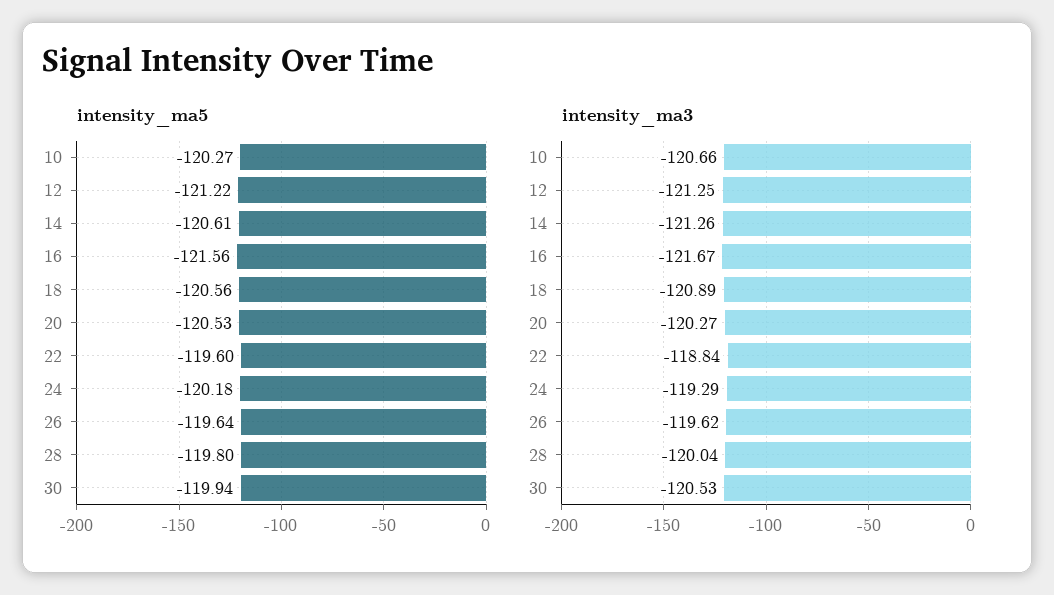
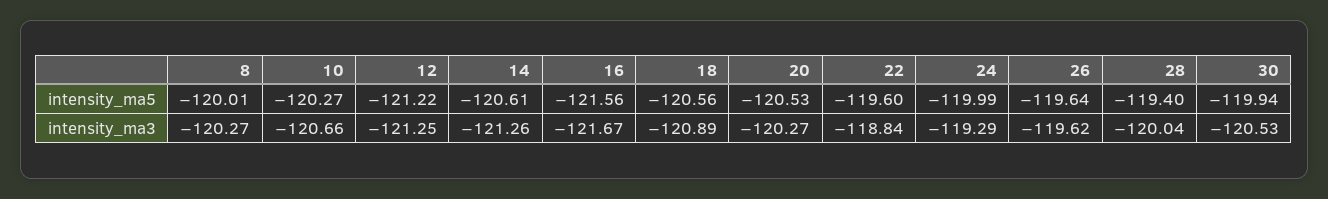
intensity_ma5, 24: -120.18 -> -119.99
intensity_ma5, 28: -119.8 -> -119.4
intensity_ma5, 8: none -> -120.01
intensity_ma3, 8: none -> -120.27

